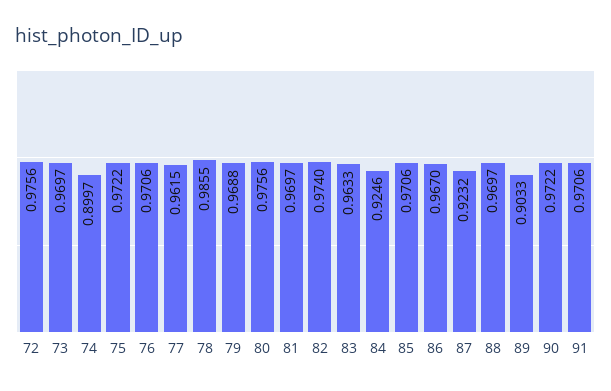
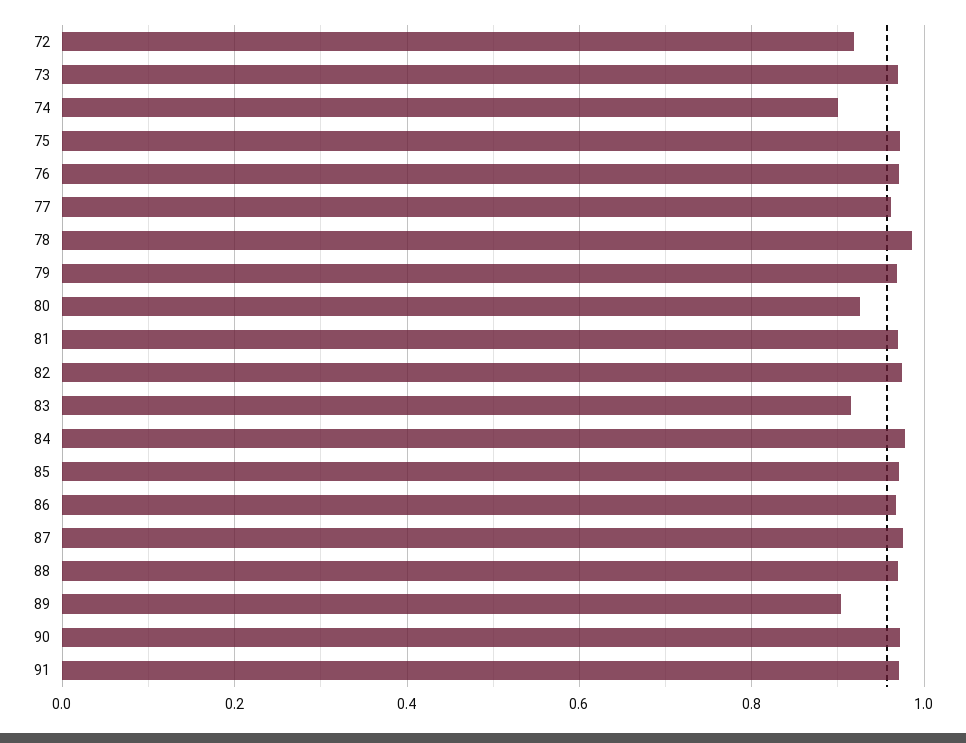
72: 0.9756 -> 0.92
80: 0.9756 -> 0.92
83: 0.9633 -> 0.92
84: 0.9246 -> 0.98
87: 0.9232 -> 0.98

